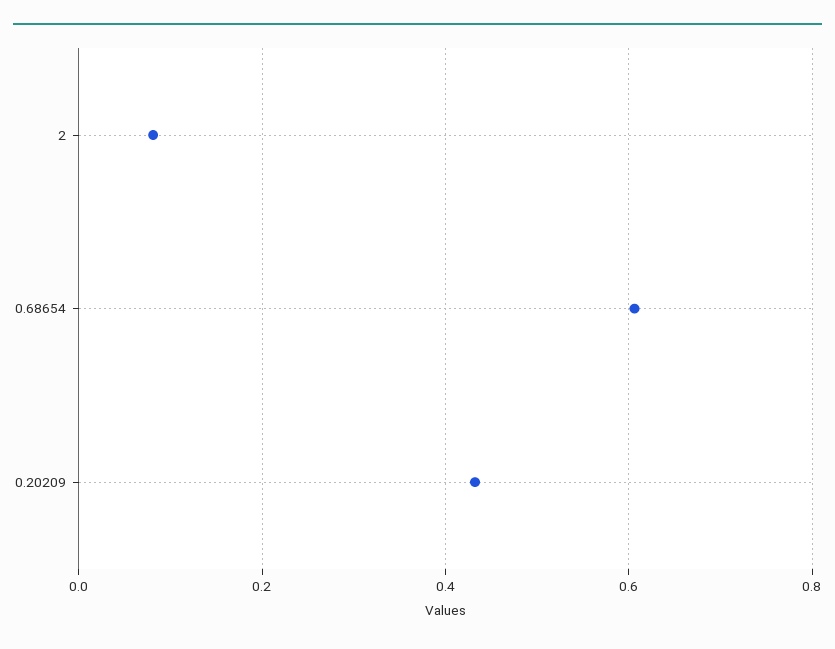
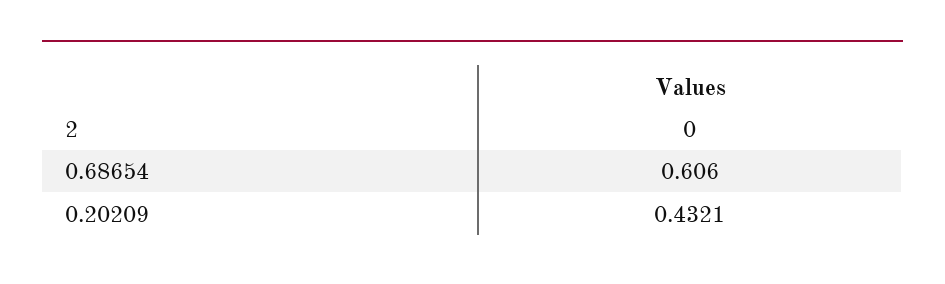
2: 0.08 -> 0

